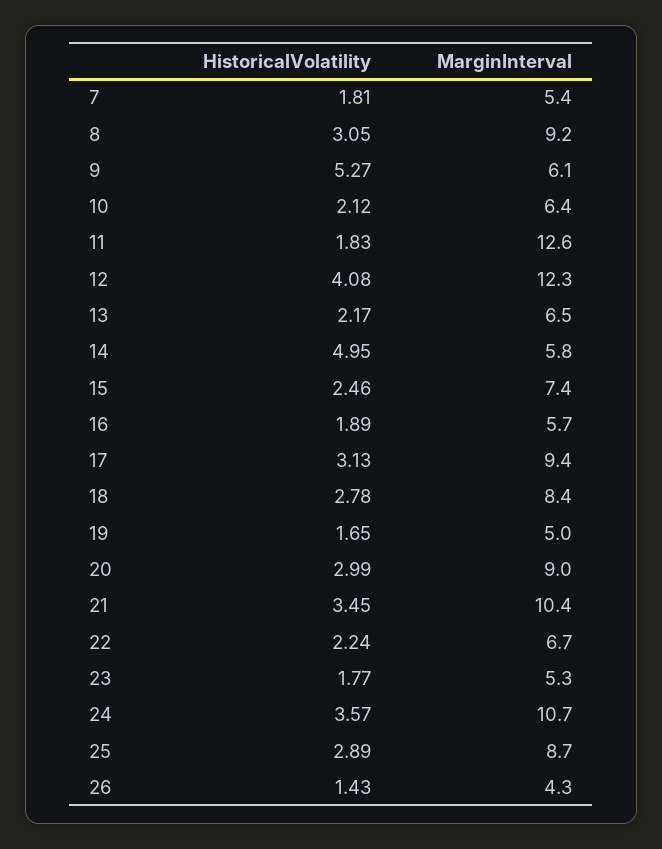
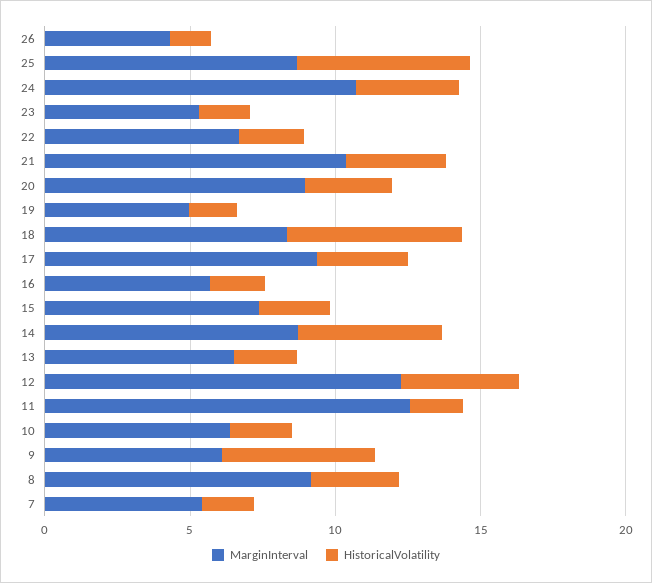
MarginInterval, 14: 5.8 -> 9
HistoricalVolatility, 18: 2.78 -> 6
HistoricalVolatility, 25: 2.89 -> 6

